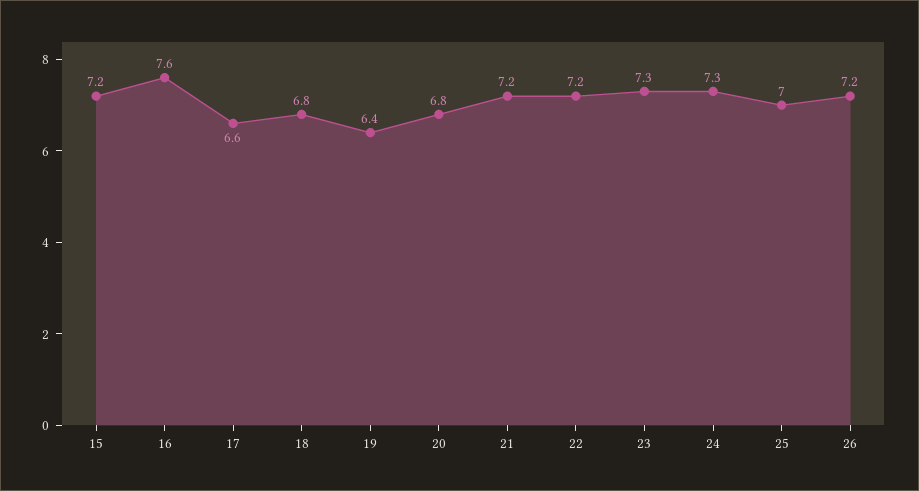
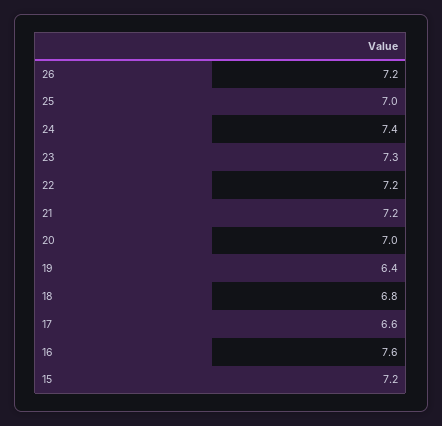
20: 6.8 -> 7
24: 7.3 -> 7.4

